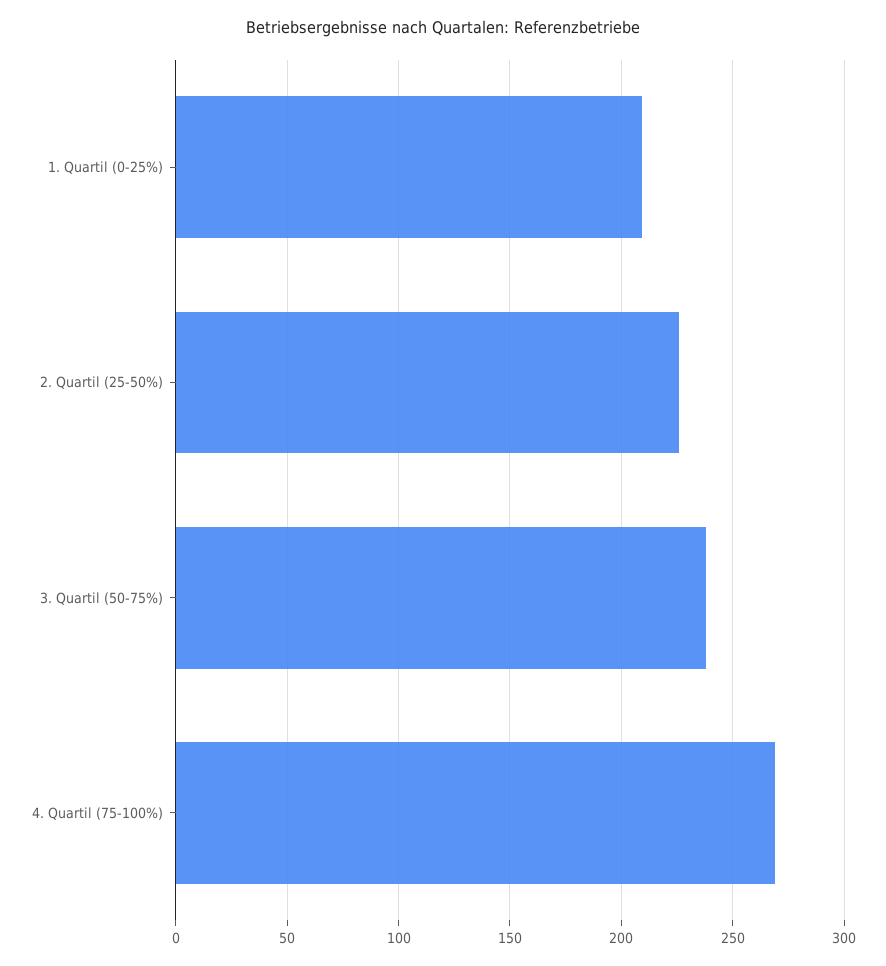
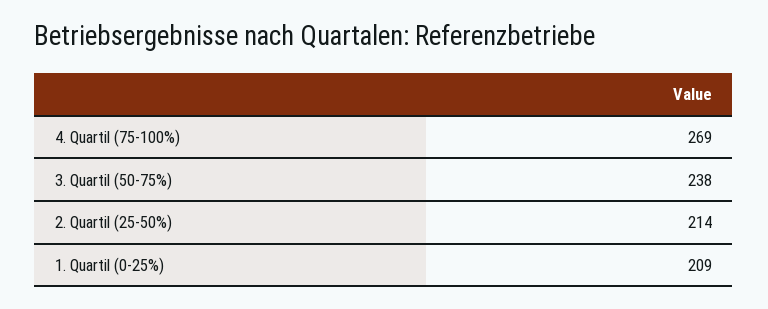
2. Quartil (25-50%): 225 -> 214

